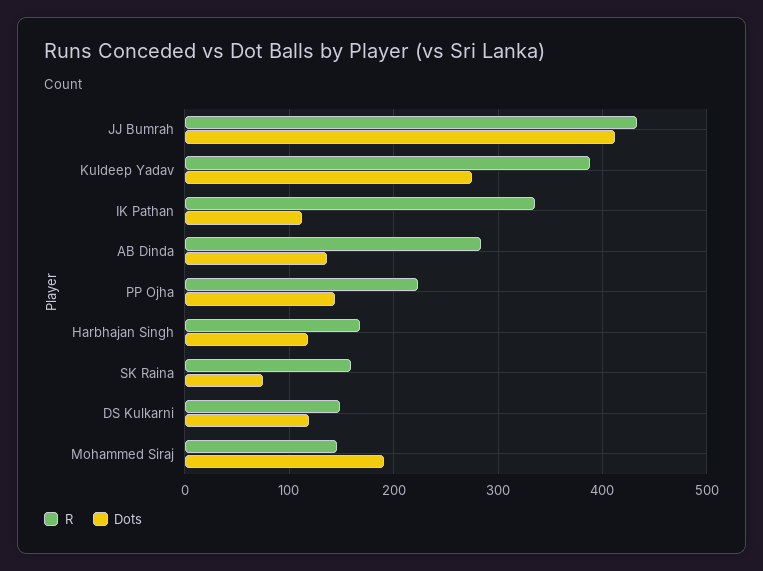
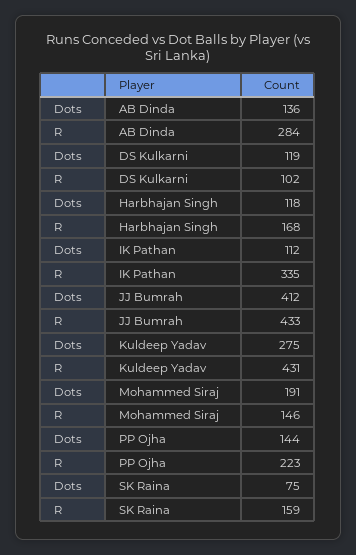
R, Kuldeep Yadav: 390 -> 431
R, DS Kulkarni: 150 -> 102

